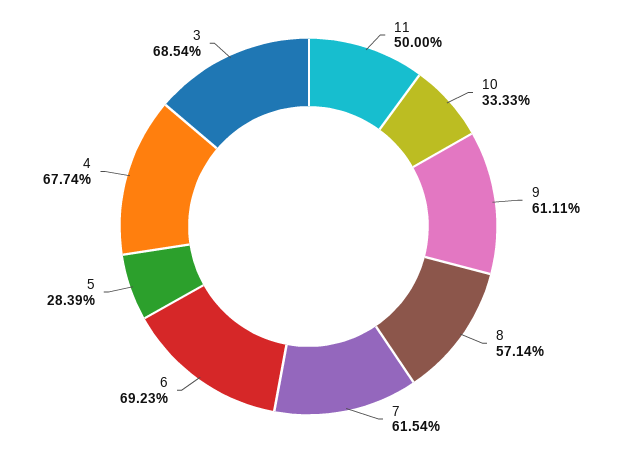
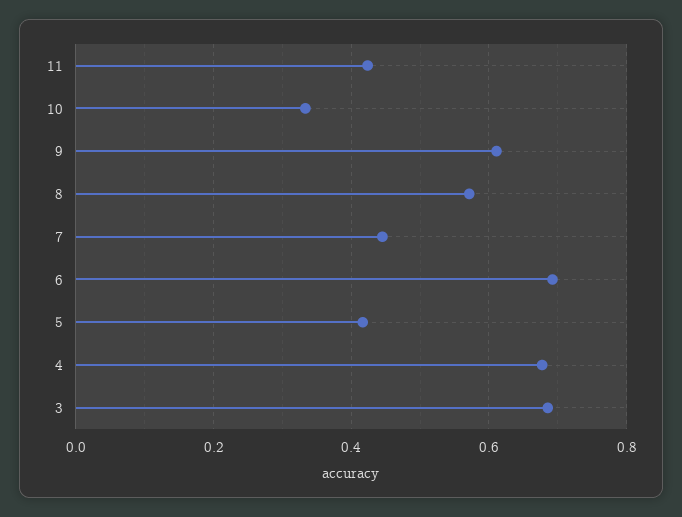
11: 0.5 -> 0.42
7: 0.6154 -> 0.44
5: 0.2839 -> 0.42

